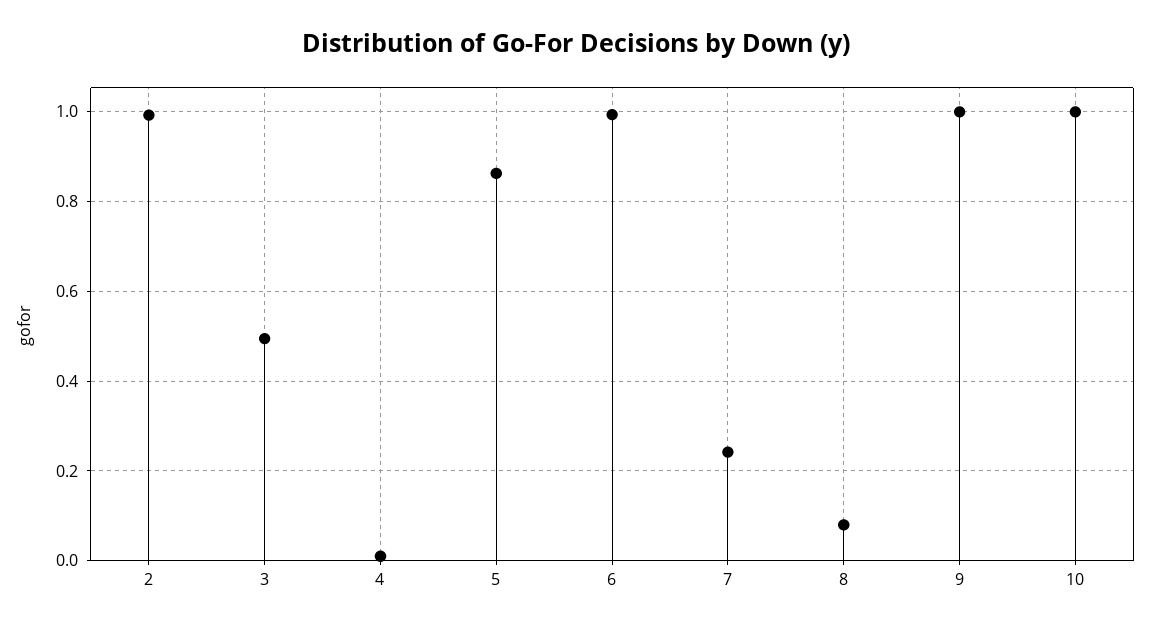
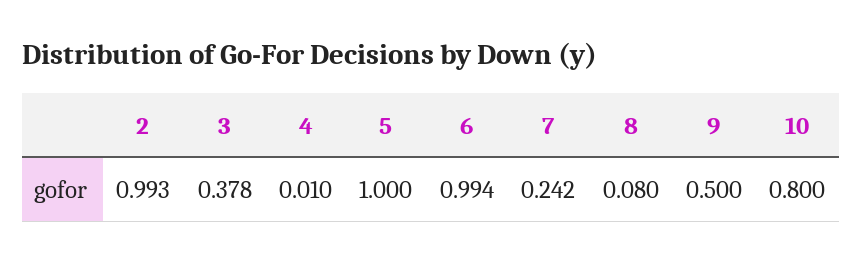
3: 0.5 -> 0.378
5: 0.86 -> 1
9: 1 -> 0.5
10: 1 -> 0.8

